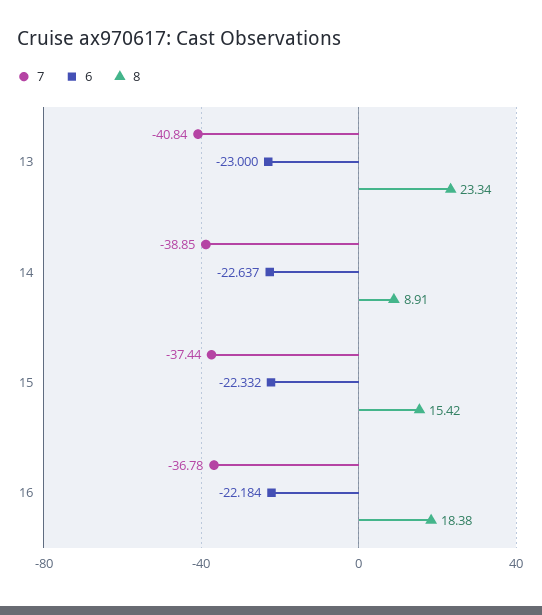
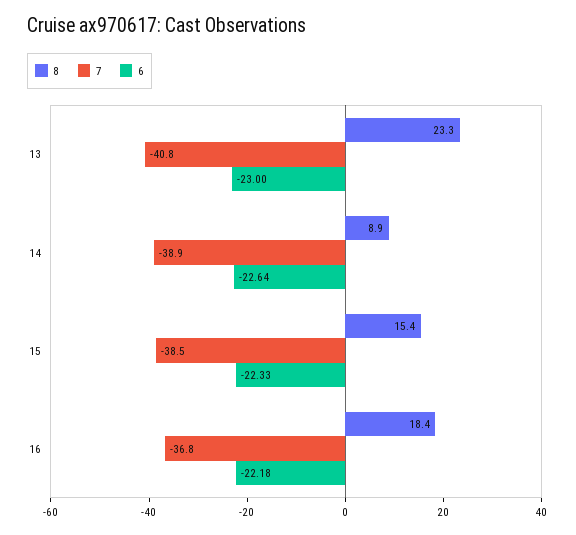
7, 15: -37.44 -> -38.5

